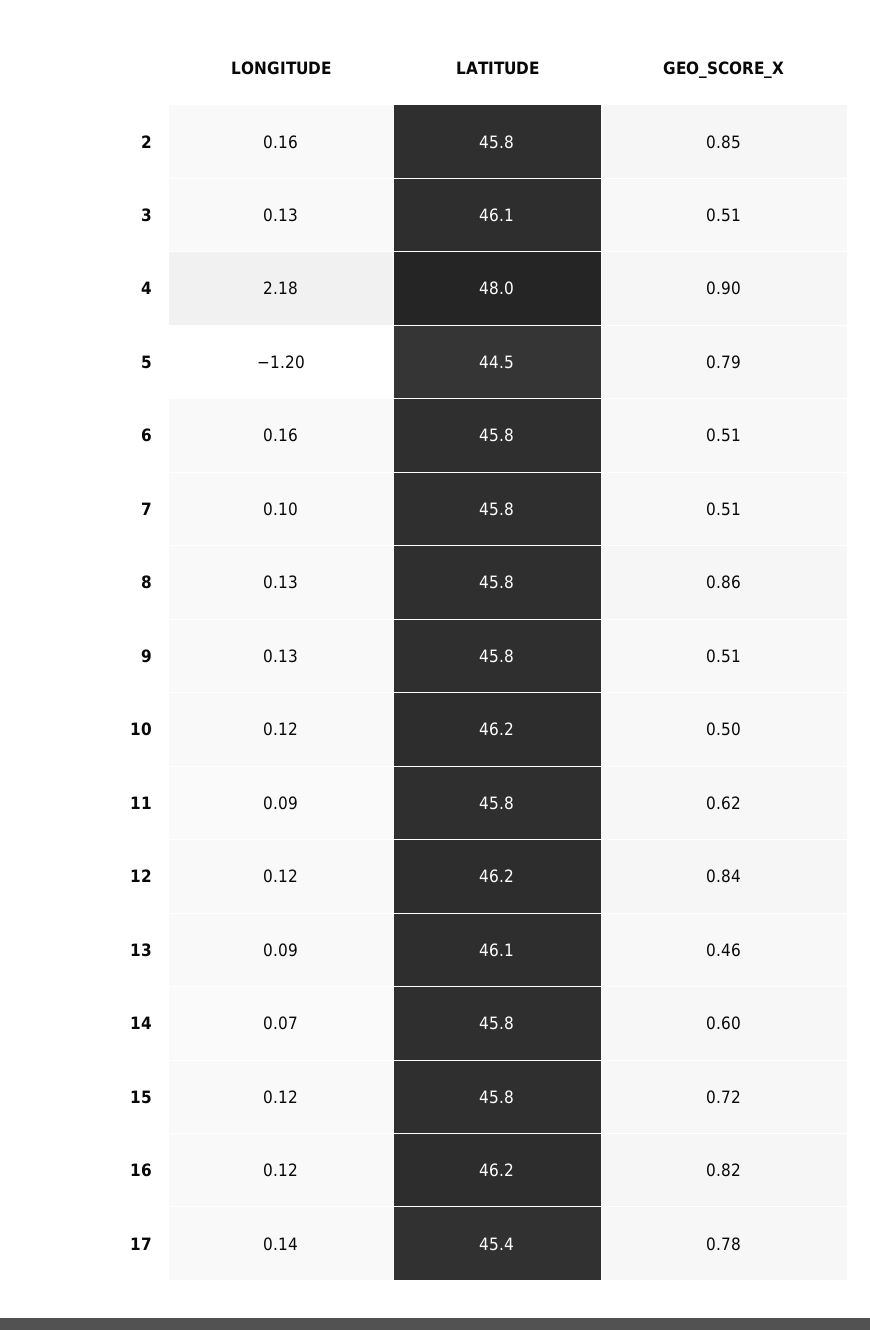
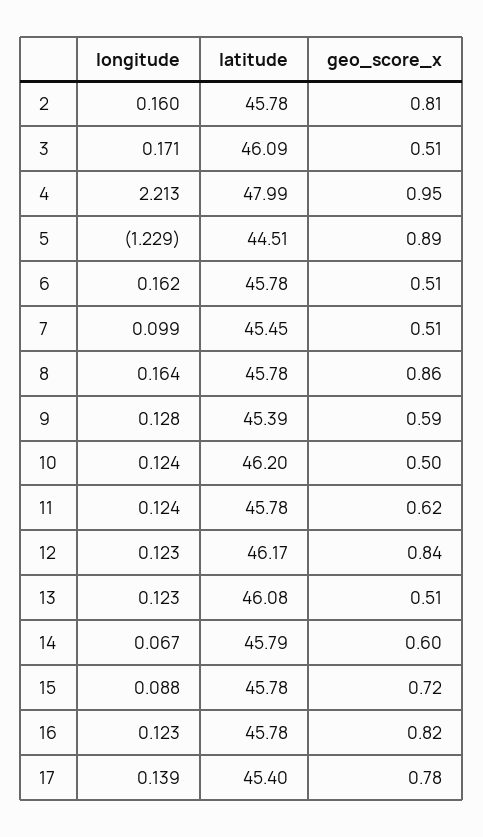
GEO_SCORE_X, 2: 0.85 -> 0.81
LONGITUDE, 3: 0.13 -> 0.171
LONGITUDE, 4: 2.18 -> 2.213
GEO_SCORE_X, 4: 0.9 -> 0.95
LONGITUDE, 5: -1.2 -> -1.229
GEO_SCORE_X, 5: 0.79 -> 0.89
LATITUDE, 7: 45.8 -> 45.45
LONGITUDE, 8: 0.13 -> 0.164
LATITUDE, 9: 45.8 -> 45.39
GEO_SCORE_X, 9: 0.51 -> 0.59
LONGITUDE, 11: 0.09 -> 0.124
LONGITUDE, 13: 0.09 -> 0.123
GEO_SCORE_X, 13: 0.46 -> 0.51
LONGITUDE, 15: 0.12 -> 0.088
LATITUDE, 16: 46.2 -> 45.78

